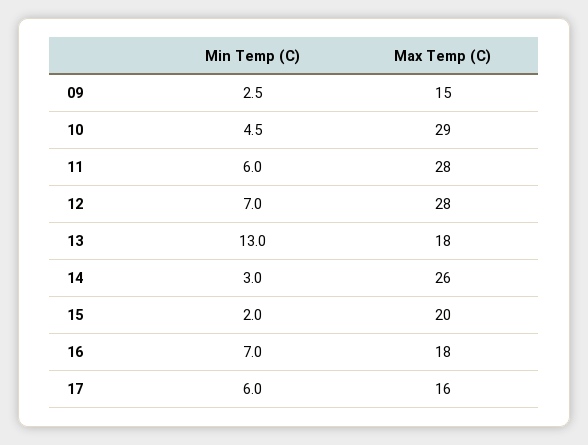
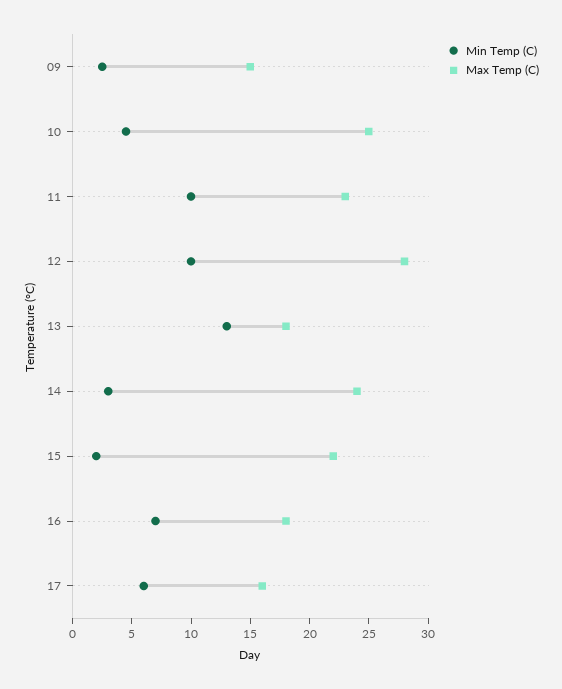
Max Temp (C), 10: 29 -> 25
Min Temp (C), 11: 6 -> 10
Max Temp (C), 11: 28 -> 23
Min Temp (C), 12: 7 -> 10
Max Temp (C), 14: 26 -> 24
Max Temp (C), 15: 20 -> 22

